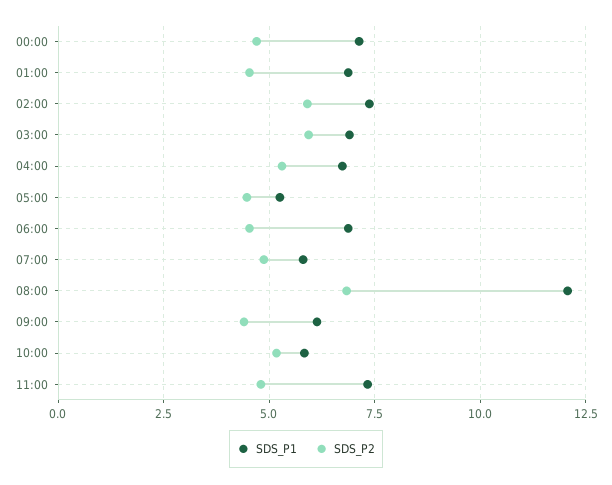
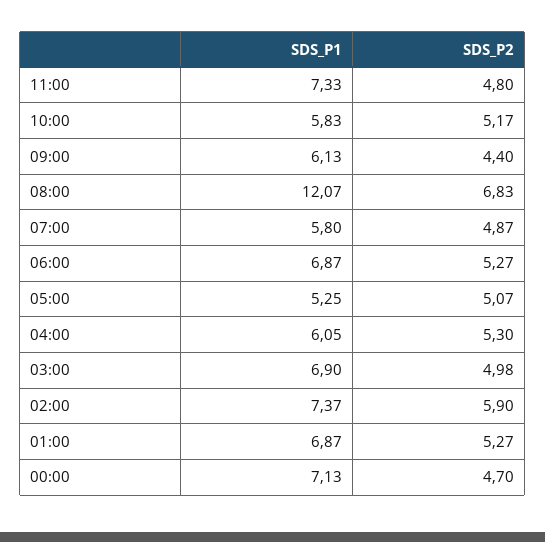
SDS_P2, 01:00: 4.5 -> 5.27
SDS_P2, 03:00: 6 -> 4.98
SDS_P1, 04:00: 6.75 -> 6.05
SDS_P2, 05:00: 4.5 -> 5.07
SDS_P2, 06:00: 4.5 -> 5.27

